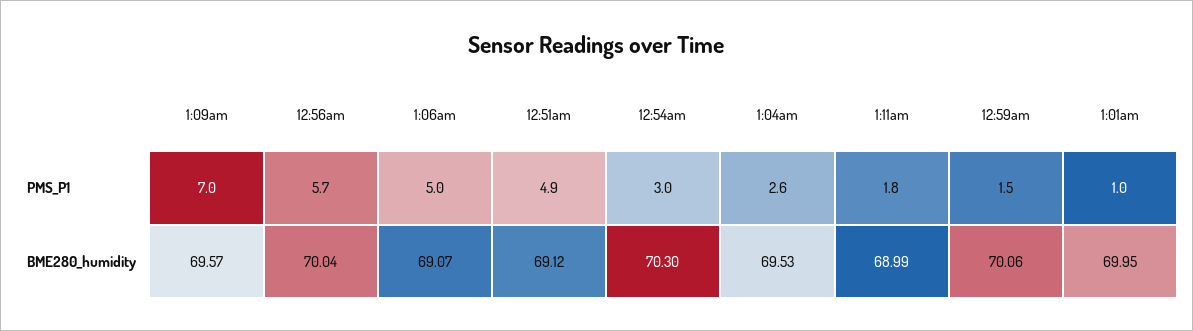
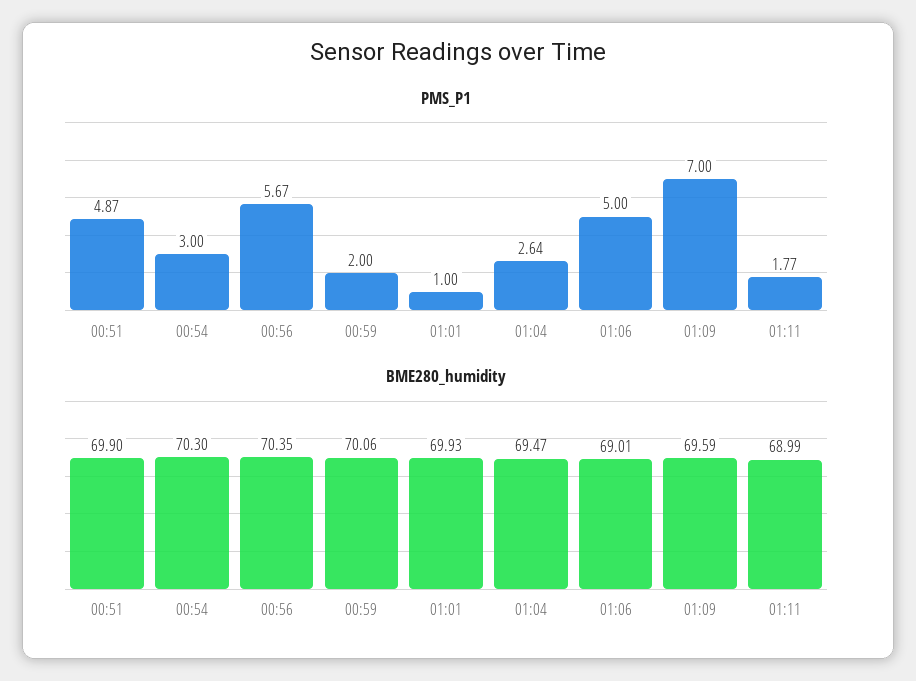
PMS_P1, 12:59am: 1.5 -> 2
BME280_humidity, 1:09am: 69.57 -> 69.59
BME280_humidity, 12:56am: 70.04 -> 70.35
BME280_humidity, 1:06am: 69.07 -> 69.01
BME280_humidity, 12:51am: 69.12 -> 69.9
BME280_humidity, 1:04am: 69.53 -> 69.47
BME280_humidity, 1:01am: 69.95 -> 69.93

